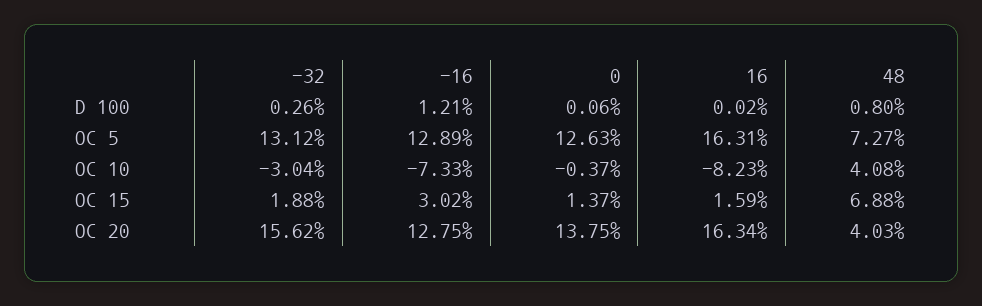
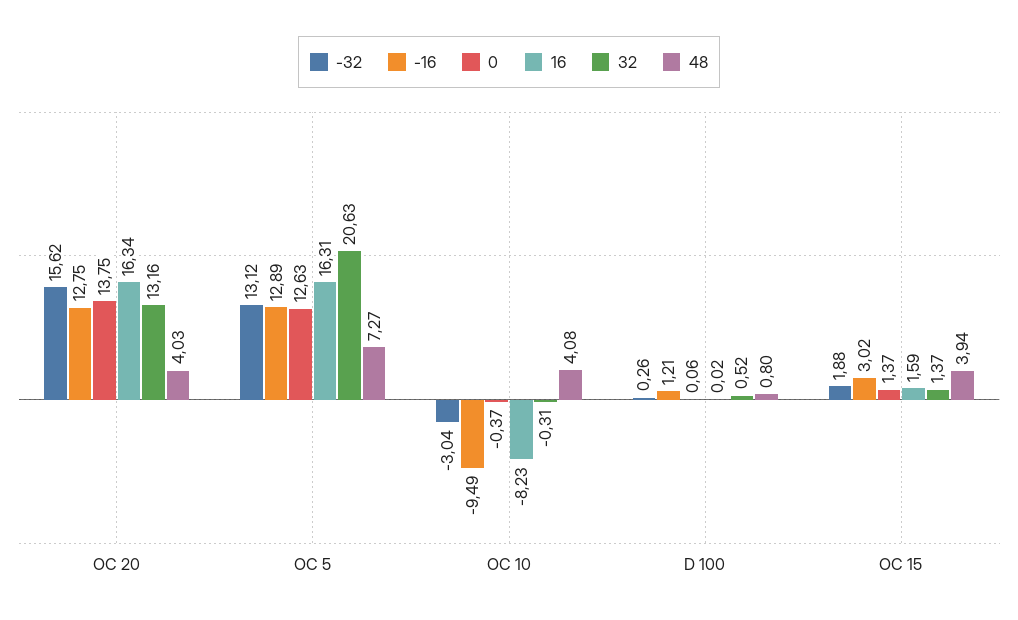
-16, OC 10: -7.33 -> -9.49
48, OC 15: 6.88 -> 3.94
32, OC 20: none -> 13.16
32, OC 5: none -> 20.63
32, OC 10: none -> -0.31
32, D 100: none -> 0.52
32, OC 15: none -> 1.37

